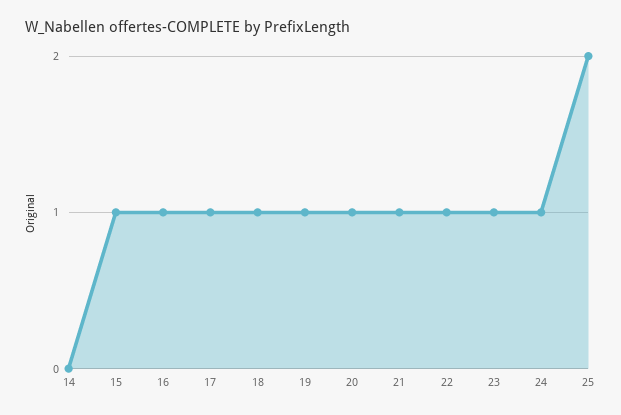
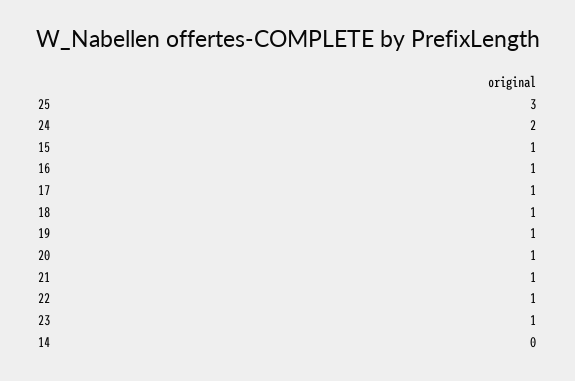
24: 1 -> 2
25: 2 -> 3

